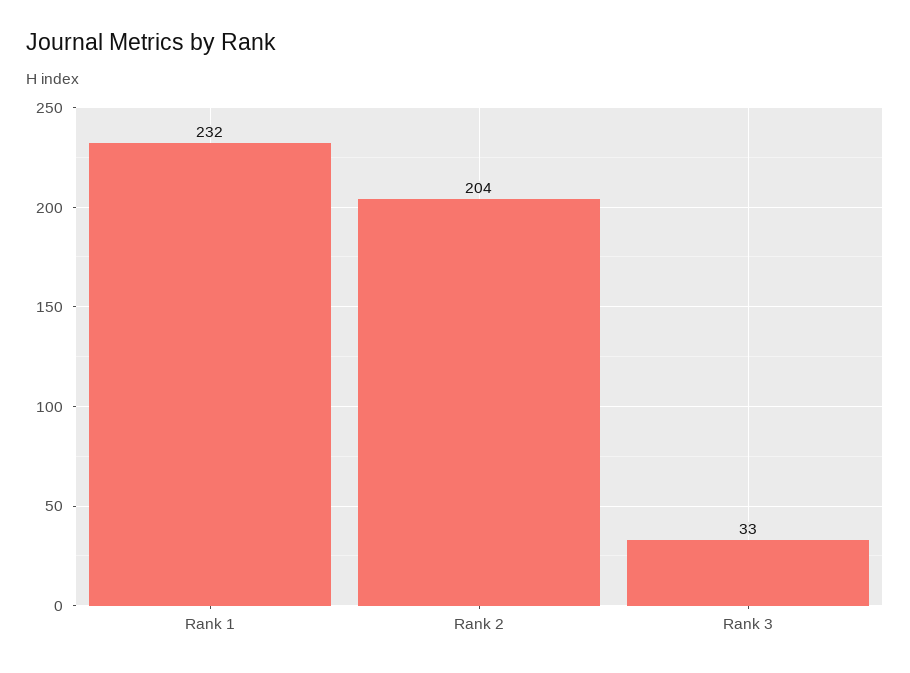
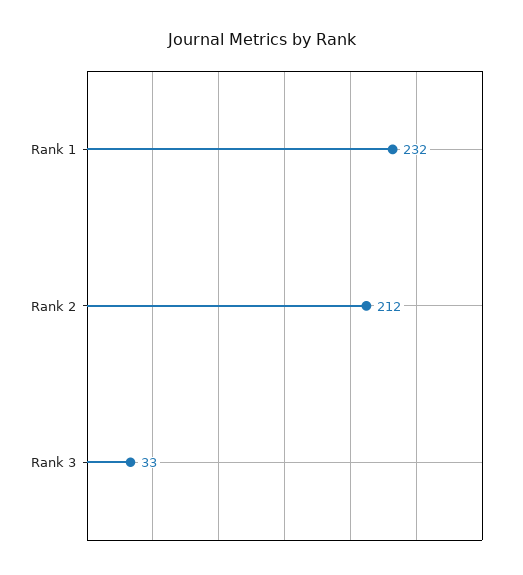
Rank 2: 204 -> 212

